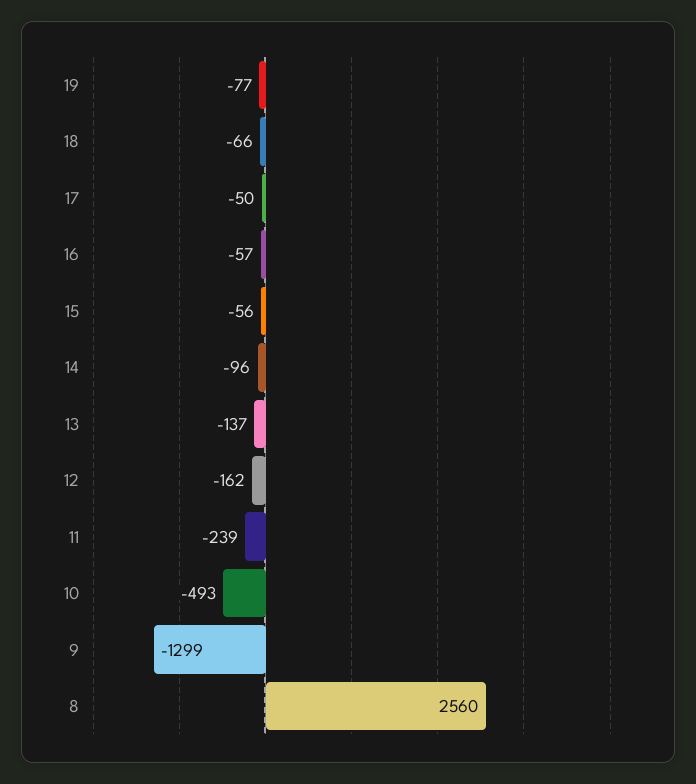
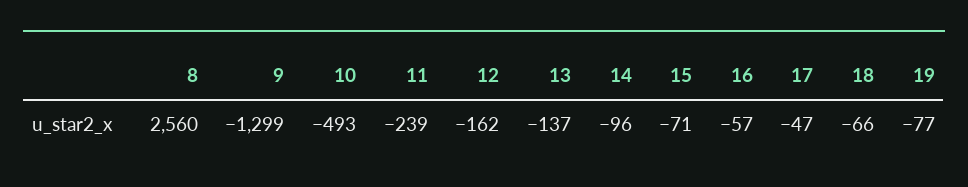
17: -50 -> -47
15: -56 -> -71

